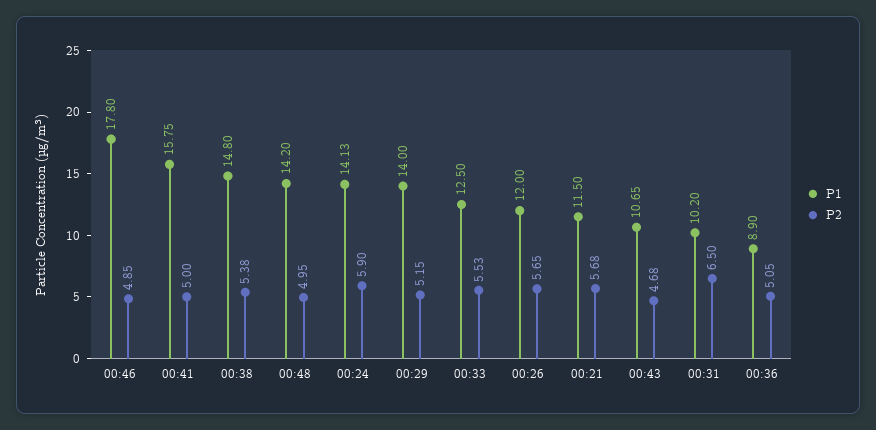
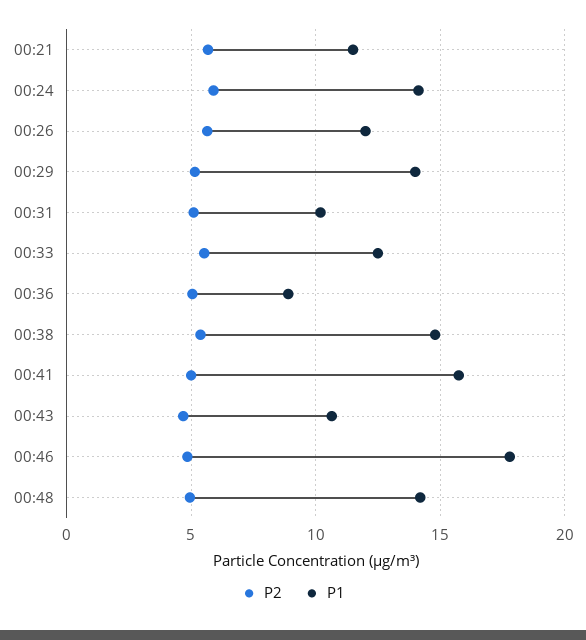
P2, 00:31: 6.5 -> 5

